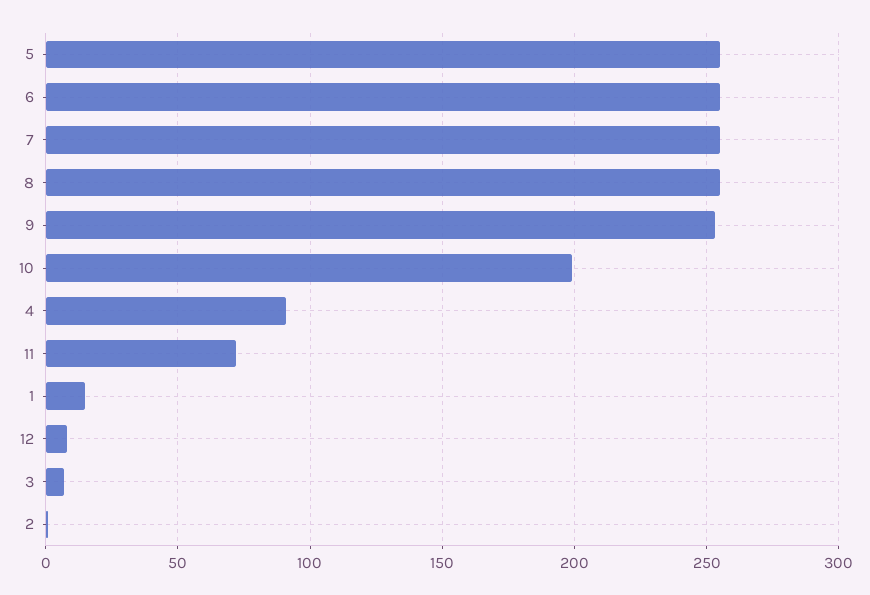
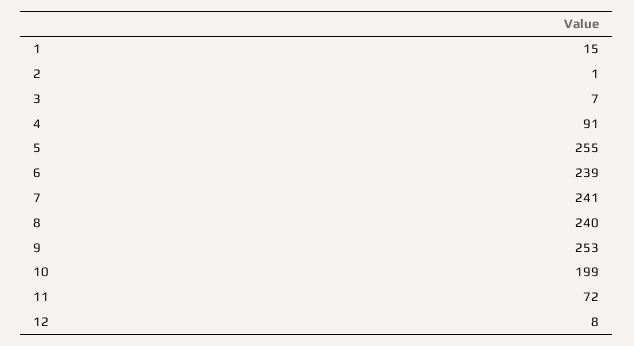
6: 255 -> 239
7: 255 -> 241
8: 255 -> 240

